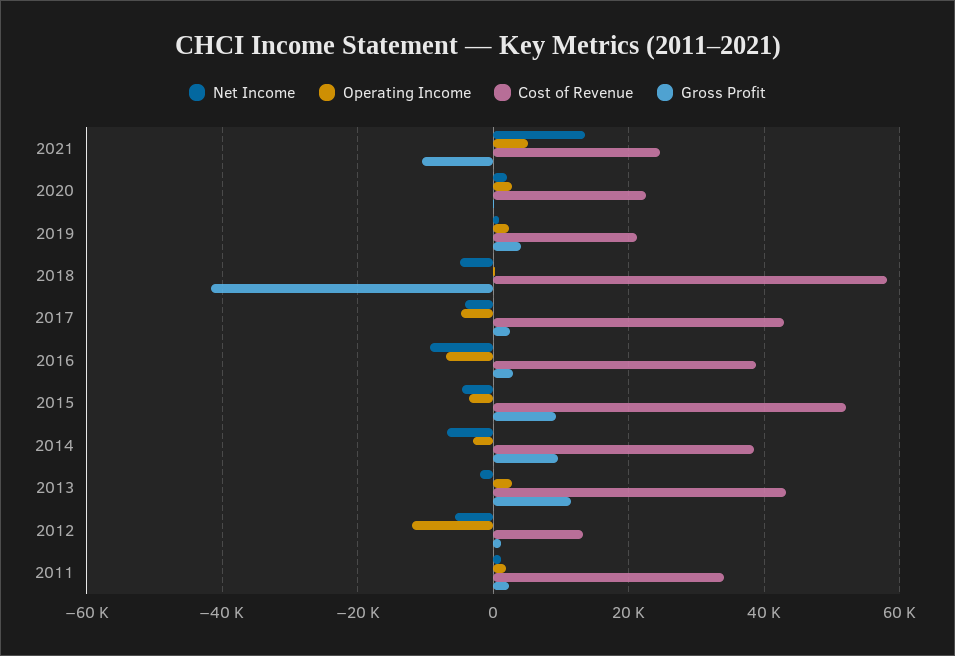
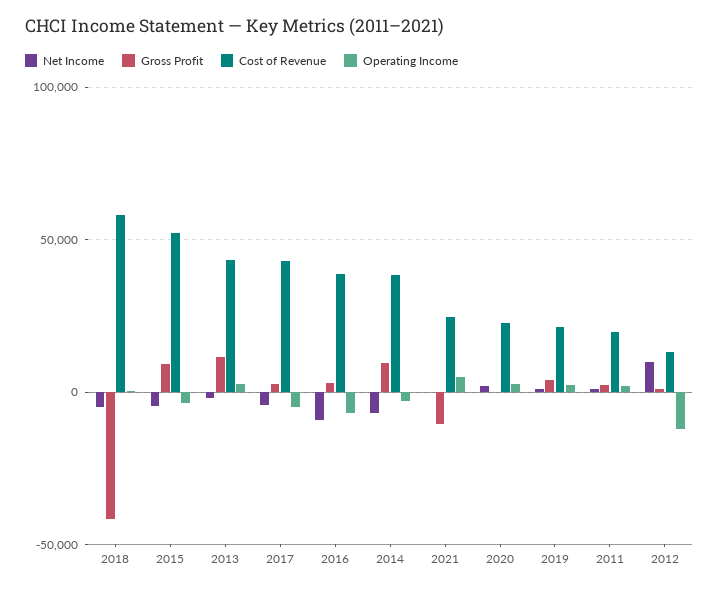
Net Income, 2021: 14000 -> 0
Net Income, 2012: -6000 -> 10000
Cost of Revenue, 2011: 34000 -> 20000

